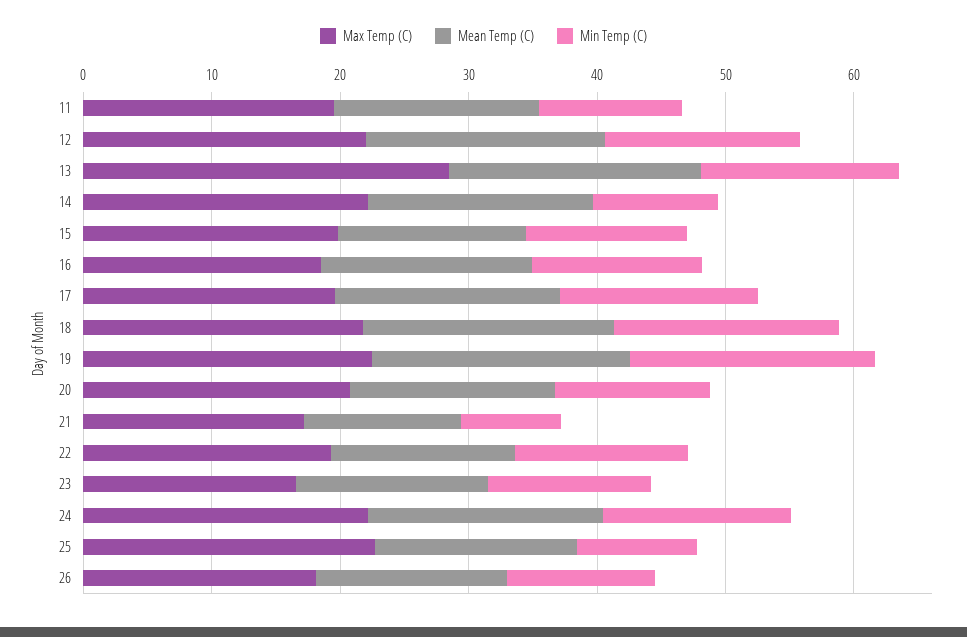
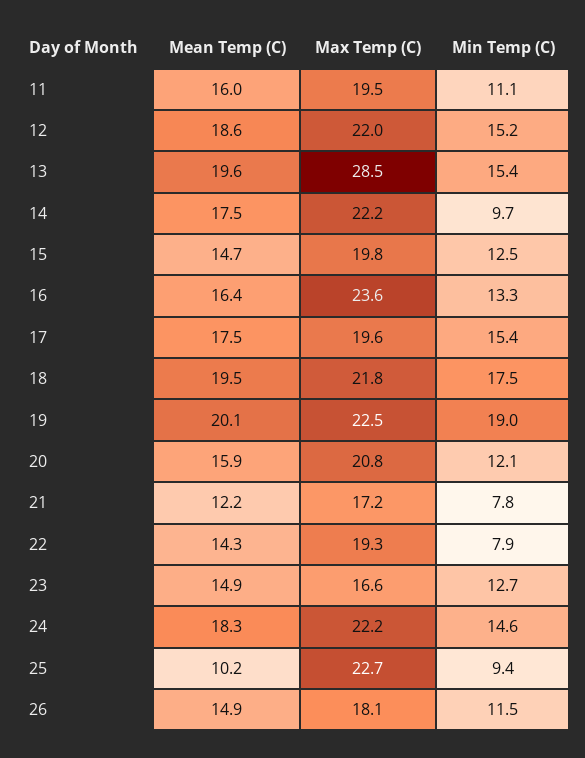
Max Temp (C), 16: 18 -> 23.6
Min Temp (C), 22: 14 -> 7.9
Mean Temp (C), 25: 16 -> 10.2

